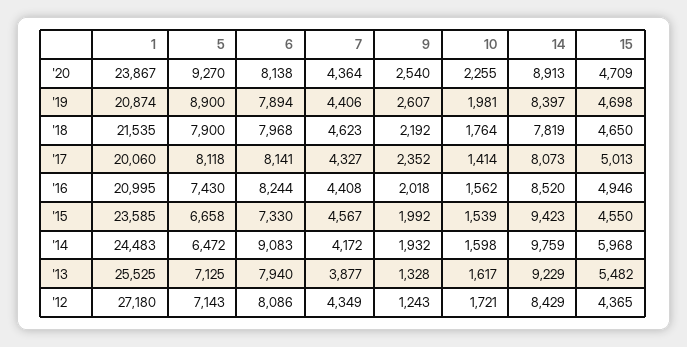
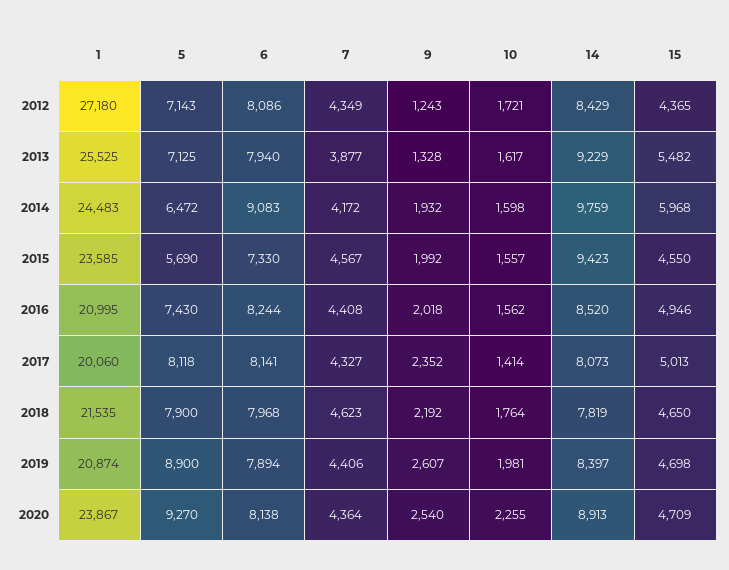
5, '15: 6658 -> 5690
10, '15: 1539 -> 1557

